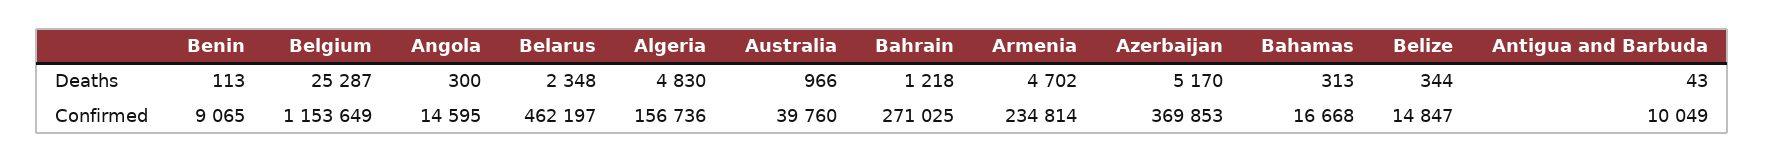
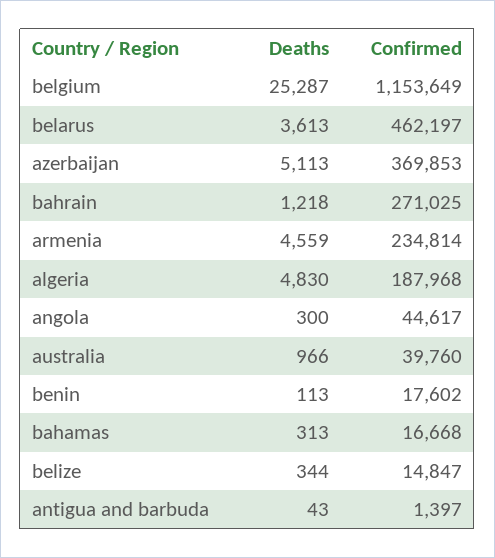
Belarus, Deaths: 2348 -> 3613
Armenia, Deaths: 4702 -> 4559
Azerbaijan, Deaths: 5170 -> 5113
Benin, Confirmed: 9065 -> 17602
Angola, Confirmed: 14595 -> 44617
Algeria, Confirmed: 156736 -> 187968
Antigua and Barbuda, Confirmed: 10049 -> 1397

